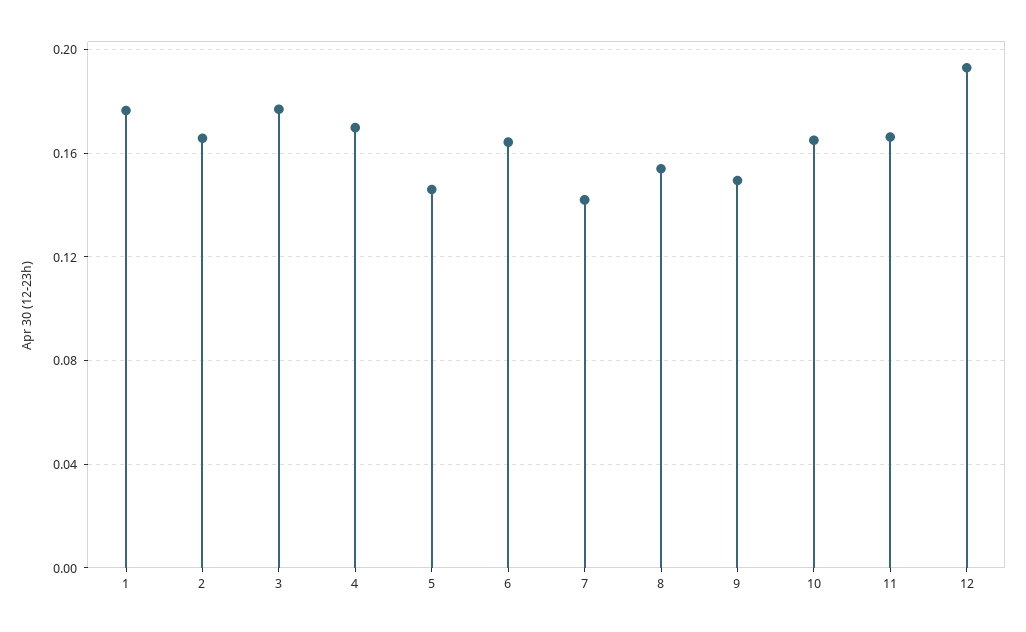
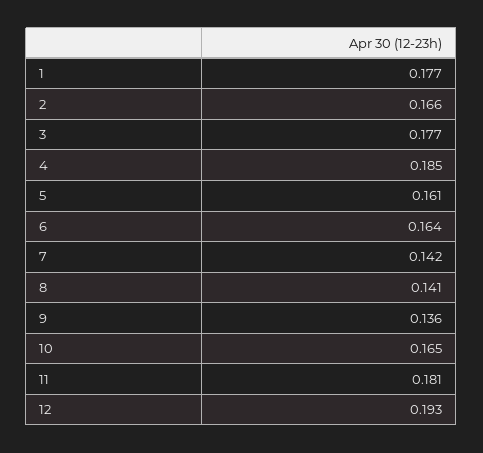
4: 0.17 -> 0.185
5: 0.145 -> 0.161
8: 0.155 -> 0.141
9: 0.15 -> 0.136
11: 0.165 -> 0.181

